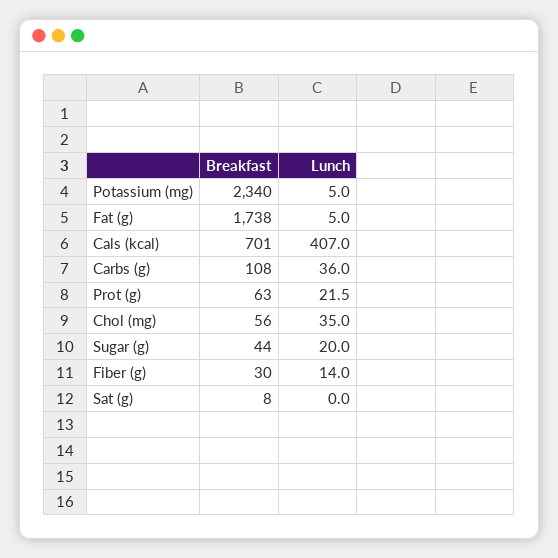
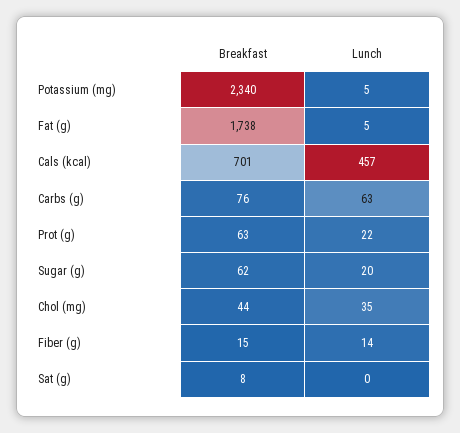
Lunch, Cals (kcal): 407 -> 457
Breakfast, Carbs (g): 108 -> 76
Lunch, Carbs (g): 36 -> 63
Breakfast, Chol (mg): 56 -> 44
Breakfast, Sugar (g): 44 -> 62
Breakfast, Fiber (g): 30 -> 15

